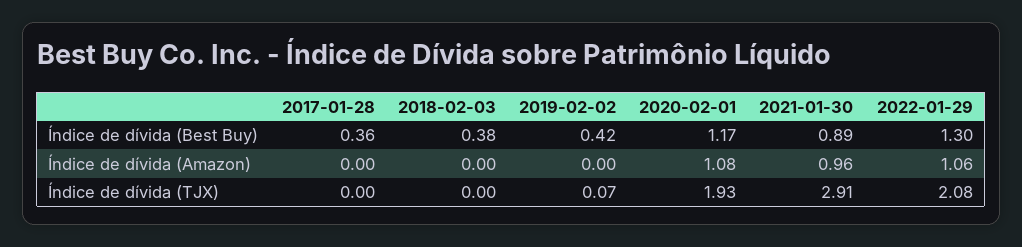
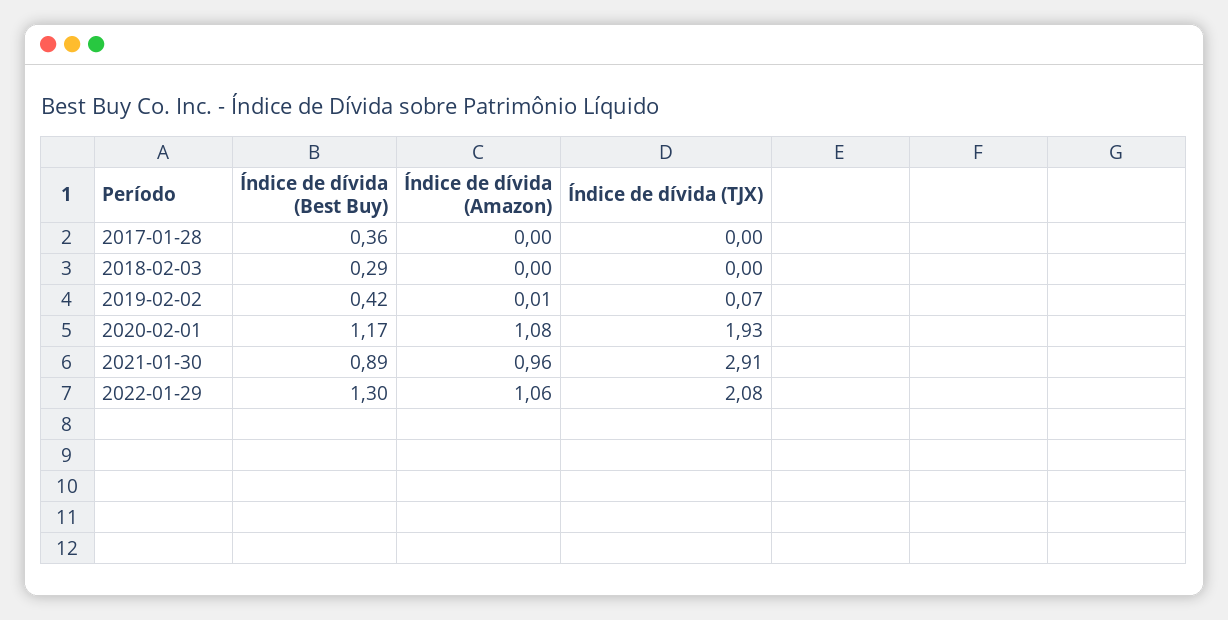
2018-02-03, Índice de dívida (Best Buy): 0.38 -> 0.29
2019-02-02, Índice de dívida (Amazon): 0 -> 0.01

